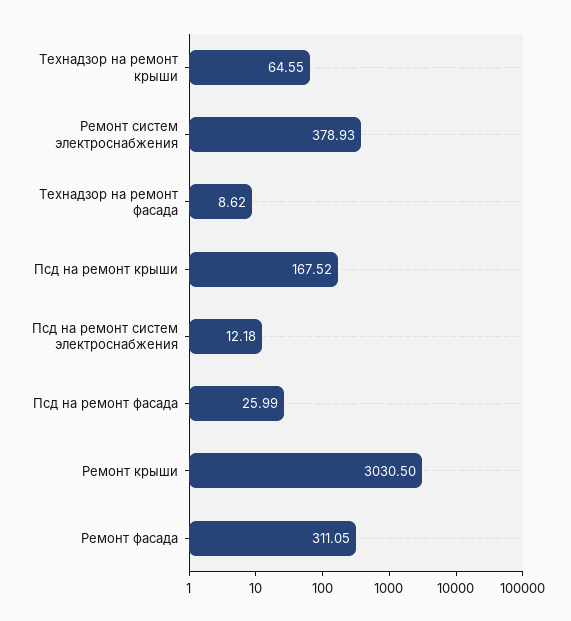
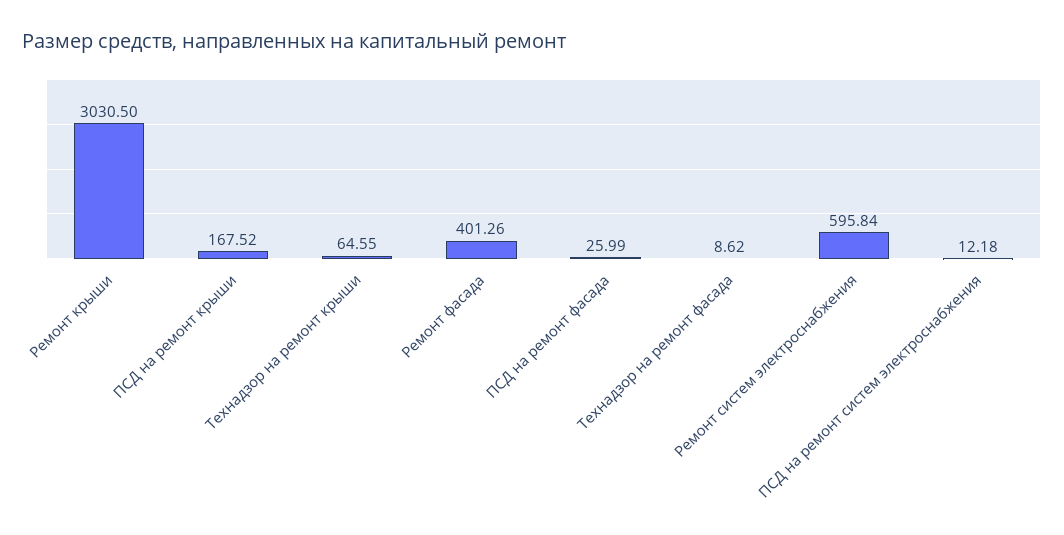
Ремонт систем электроснабжения: 378.93 -> 595.84
Ремонт фасада: 311.05 -> 401.26

